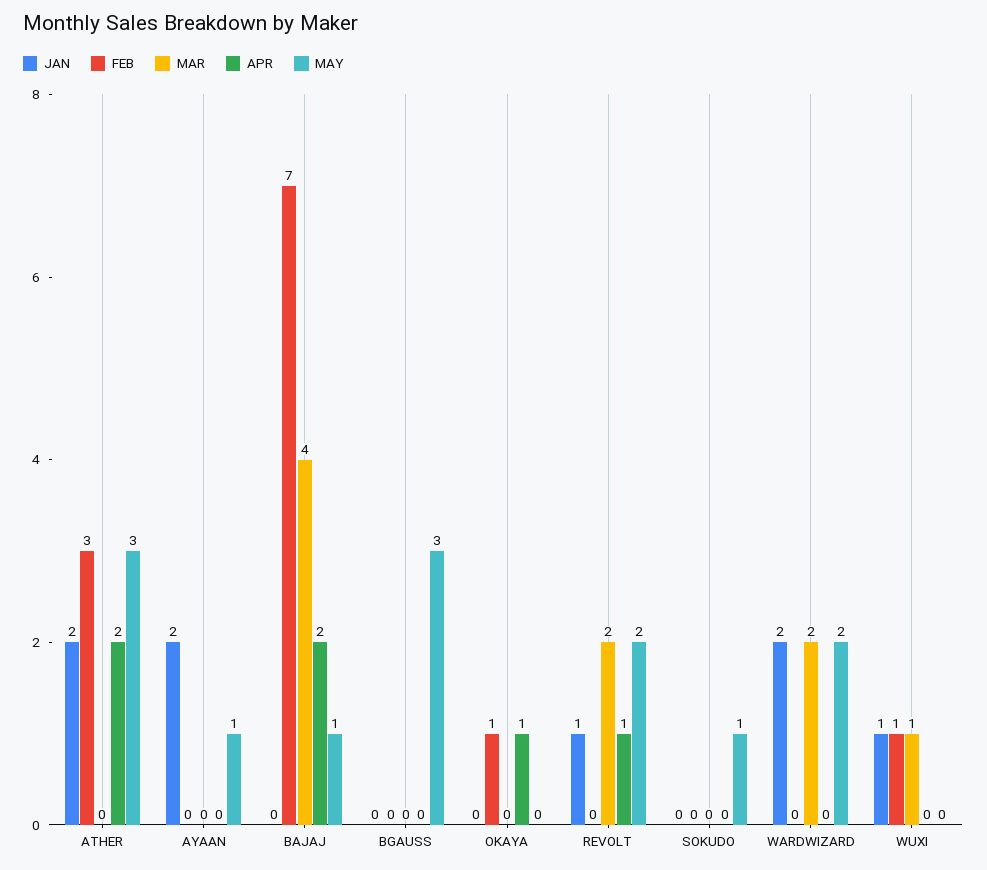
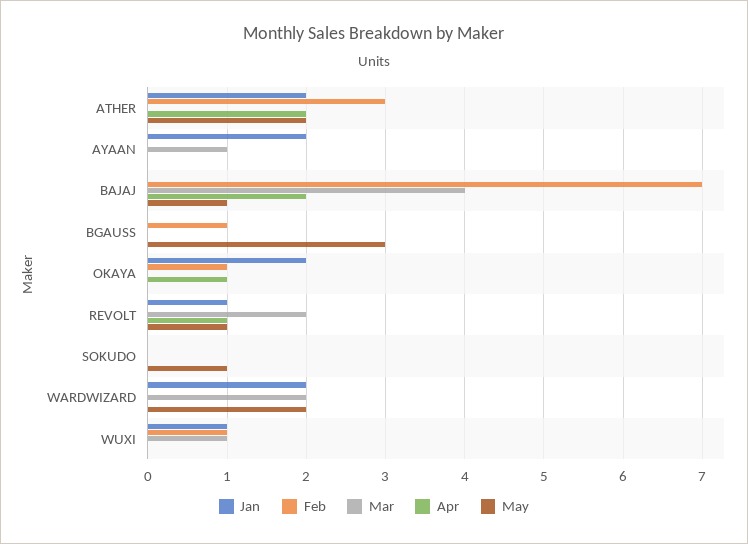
MAY, ATHER: 3 -> 2
MAR, AYAAN: 0 -> 1
MAY, AYAAN: 1 -> 0
FEB, BGAUSS: 0 -> 1
JAN, OKAYA: 0 -> 2
MAY, REVOLT: 2 -> 1

